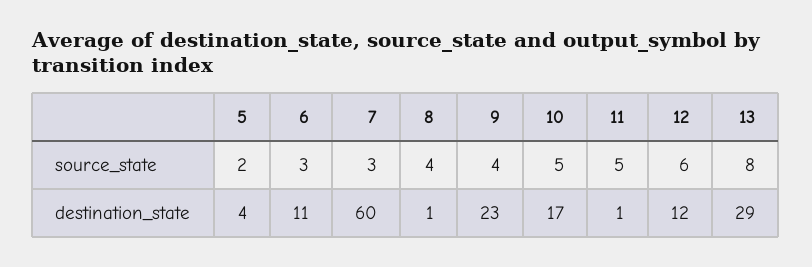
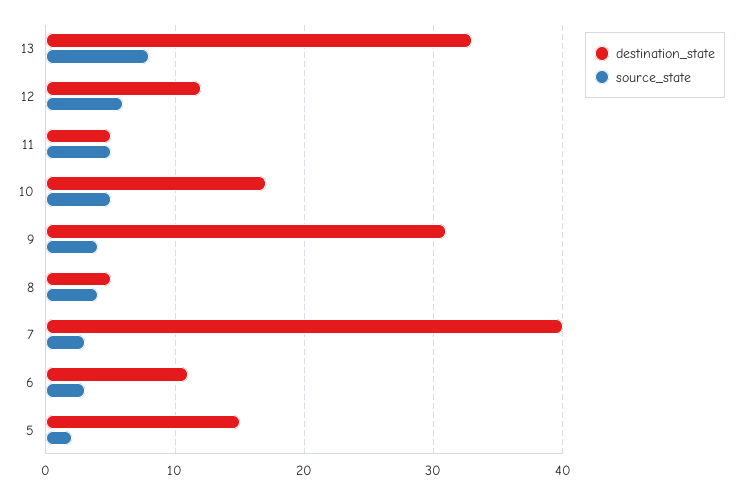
destination_state, 5: 4 -> 15
destination_state, 7: 60 -> 40
destination_state, 8: 1 -> 5
destination_state, 9: 23 -> 31
destination_state, 11: 1 -> 5
destination_state, 13: 29 -> 33

